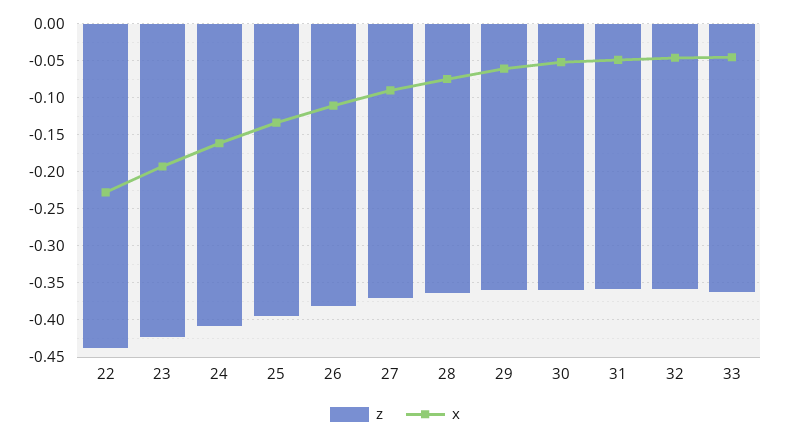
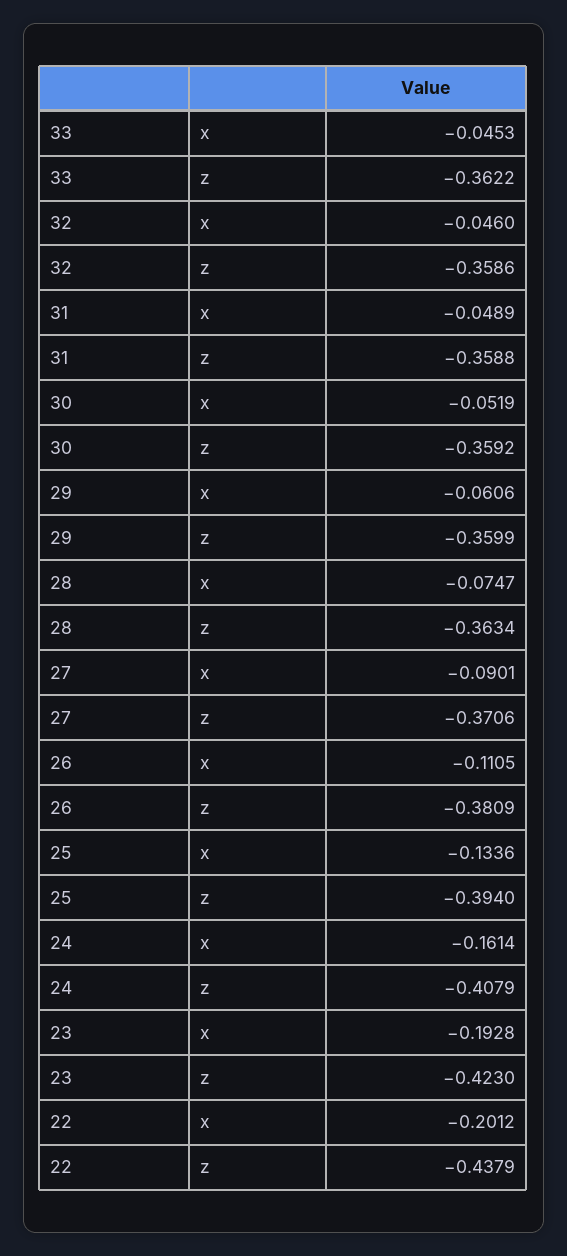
x, 22: -0.23 -> -0.2012

